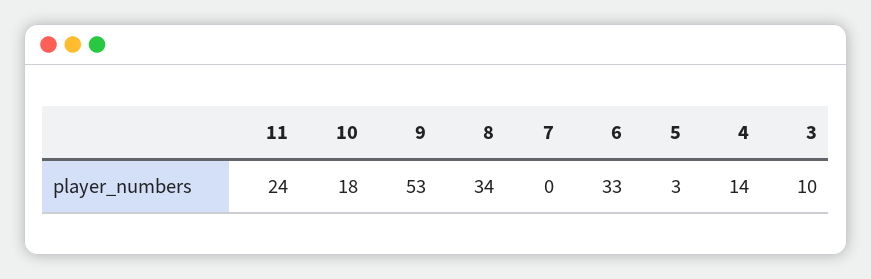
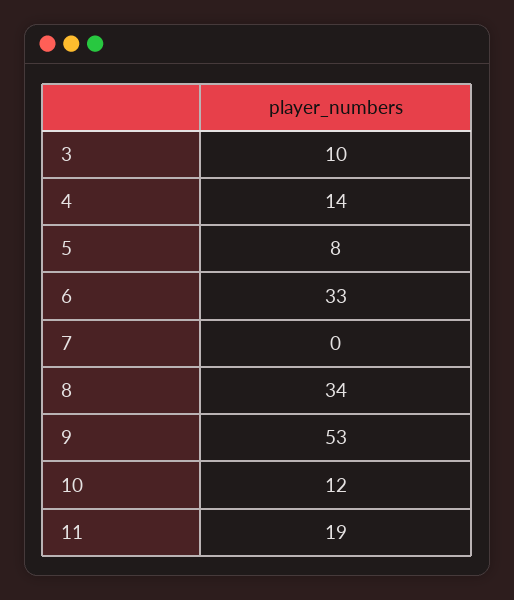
11: 24 -> 19
10: 18 -> 12
5: 3 -> 8

